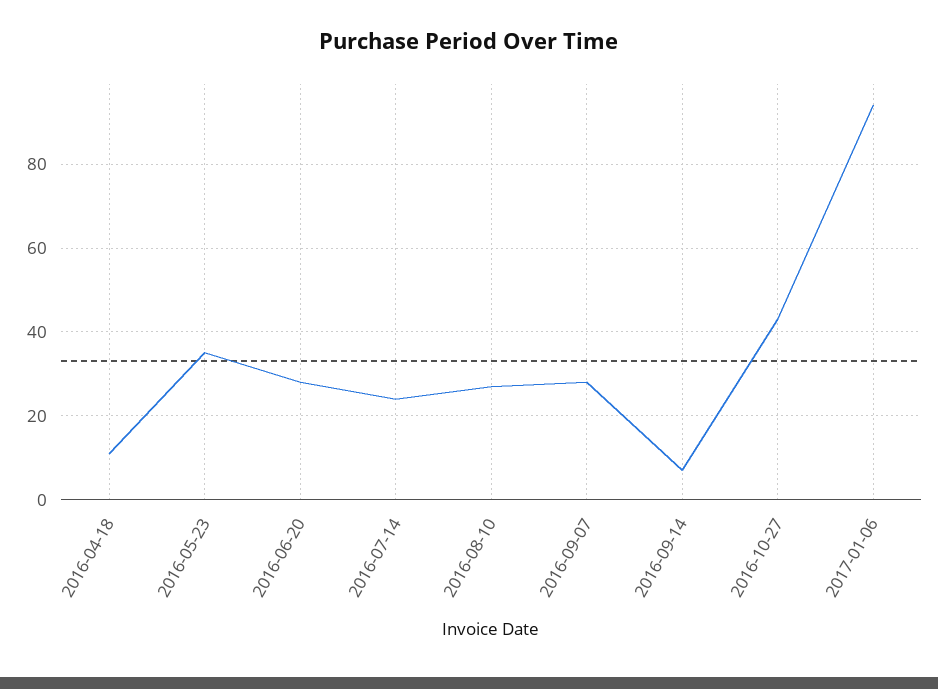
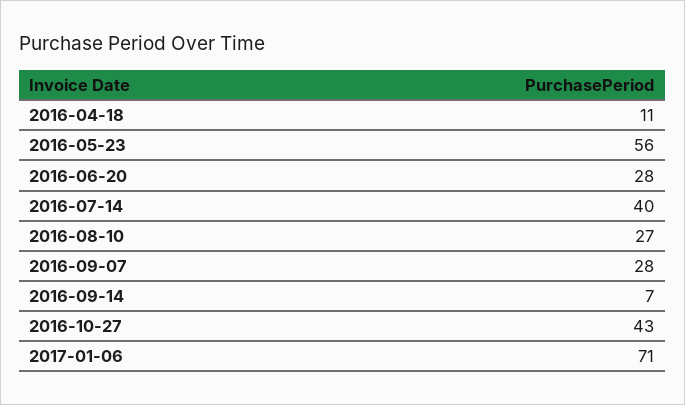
2016-05-23: 35 -> 56
2016-07-14: 25 -> 40
2017-01-06: 95 -> 71

